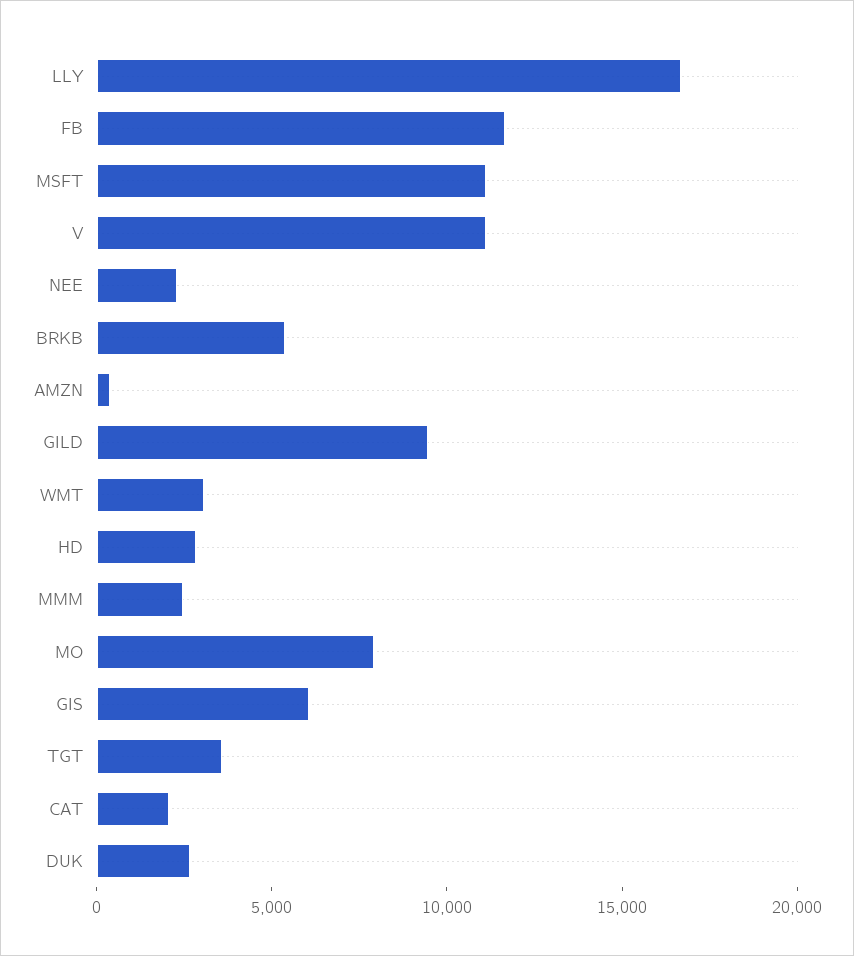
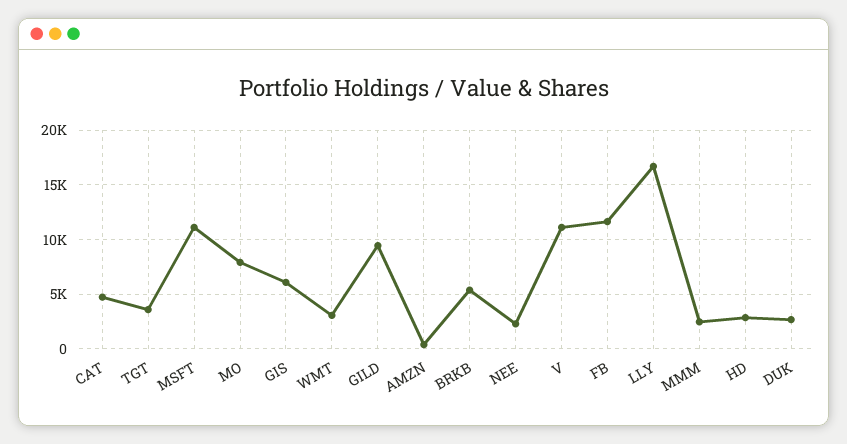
CAT: 2000 -> 5000

